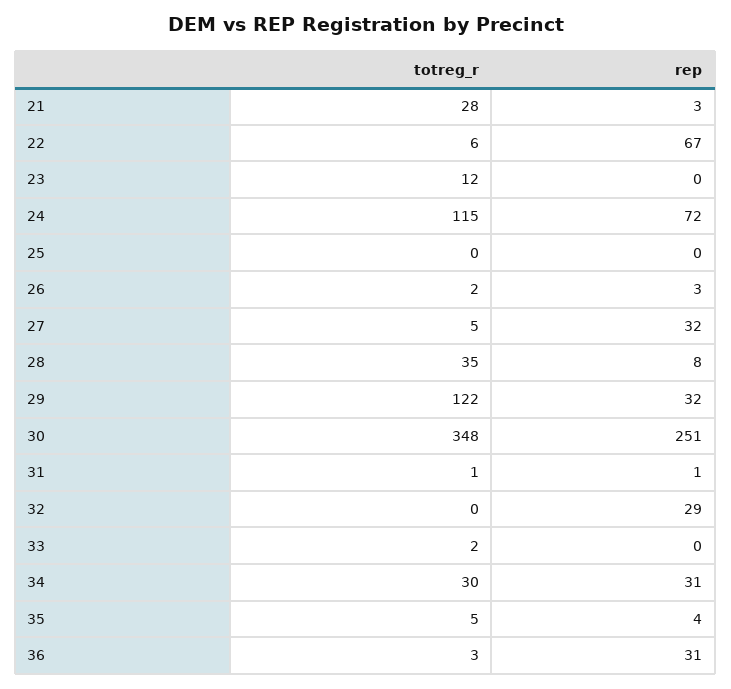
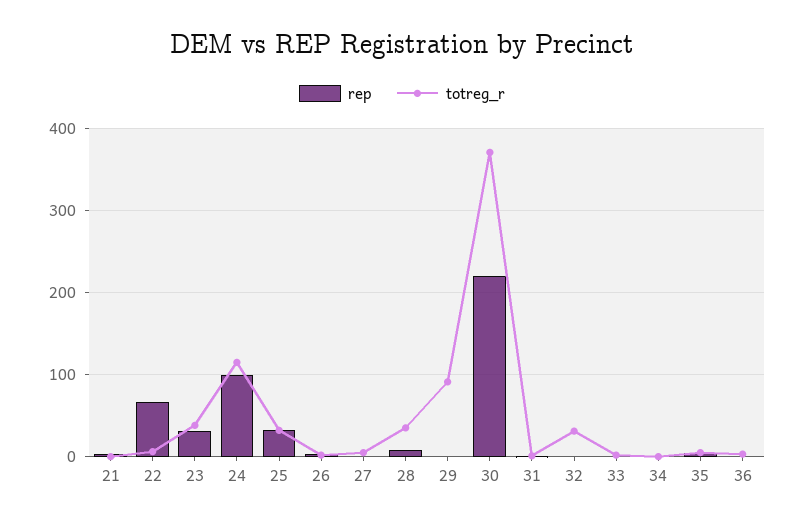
totreg_r, 21: 28 -> 0
totreg_r, 23: 12 -> 40
rep, 23: 0 -> 30
rep, 24: 72 -> 100
totreg_r, 25: 0 -> 30
rep, 25: 0 -> 30
rep, 27: 32 -> 0
totreg_r, 29: 122 -> 90
rep, 29: 32 -> 0
totreg_r, 30: 348 -> 370
rep, 30: 251 -> 220
totreg_r, 32: 0 -> 30
rep, 32: 29 -> 0
totreg_r, 34: 30 -> 0
rep, 34: 31 -> 0
rep, 36: 31 -> 0

